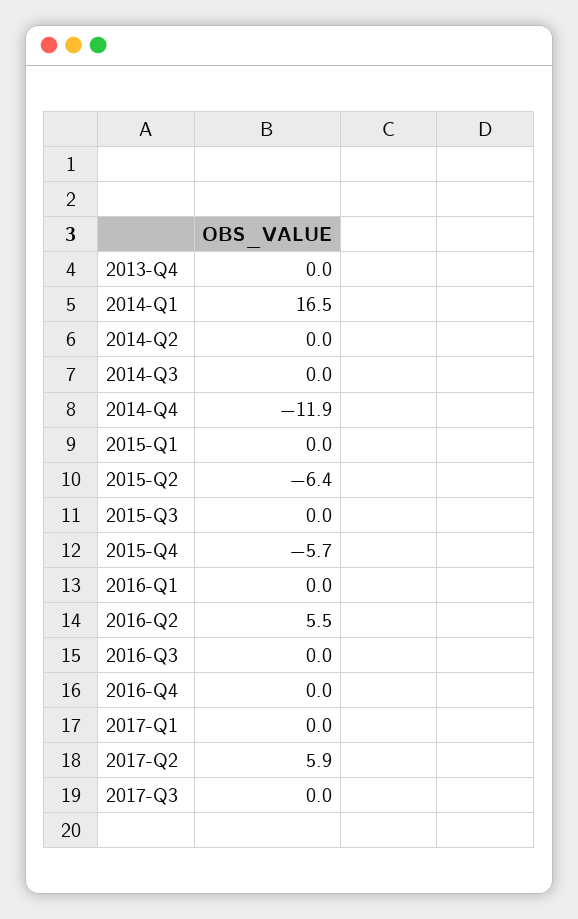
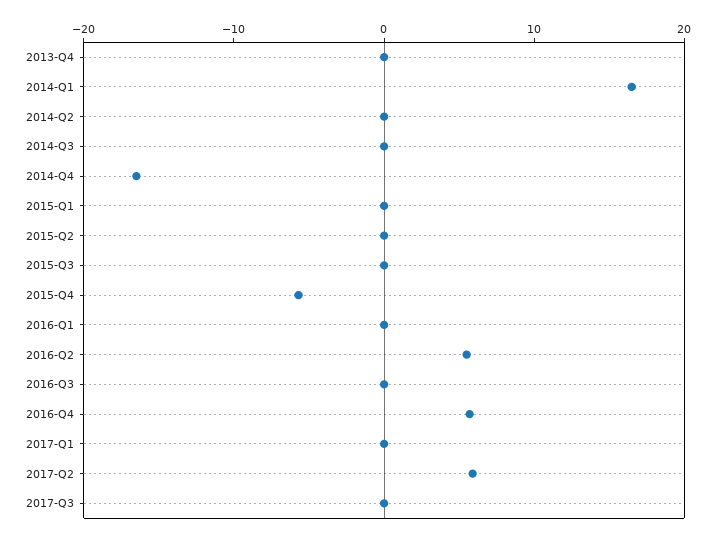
2014-Q4: -11.9 -> -16
2015-Q2: -6.4 -> 0
2016-Q4: 0 -> 6

